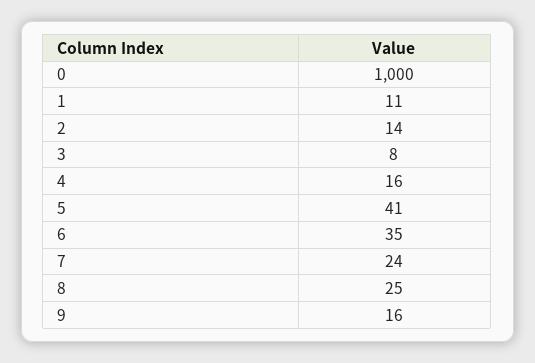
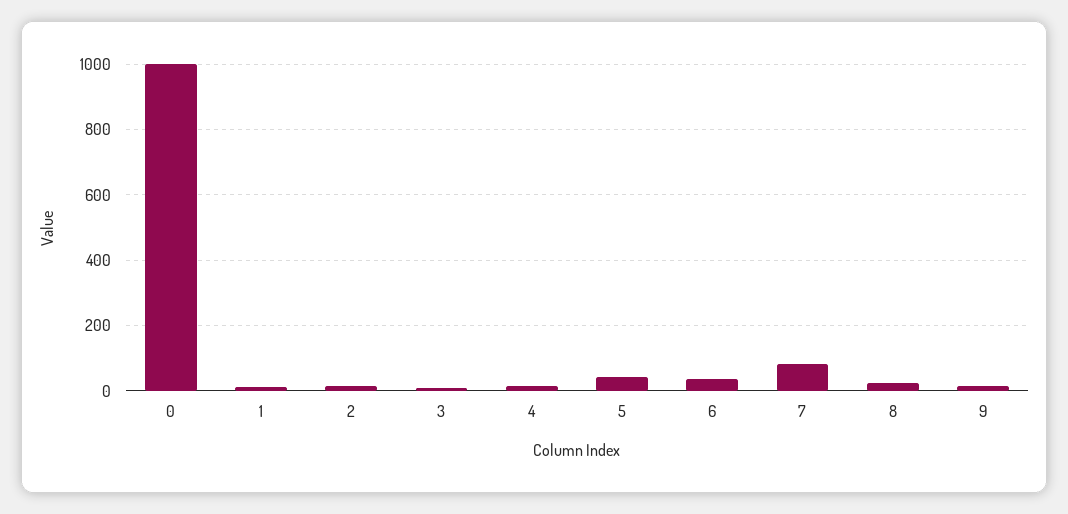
7: 24 -> 80

